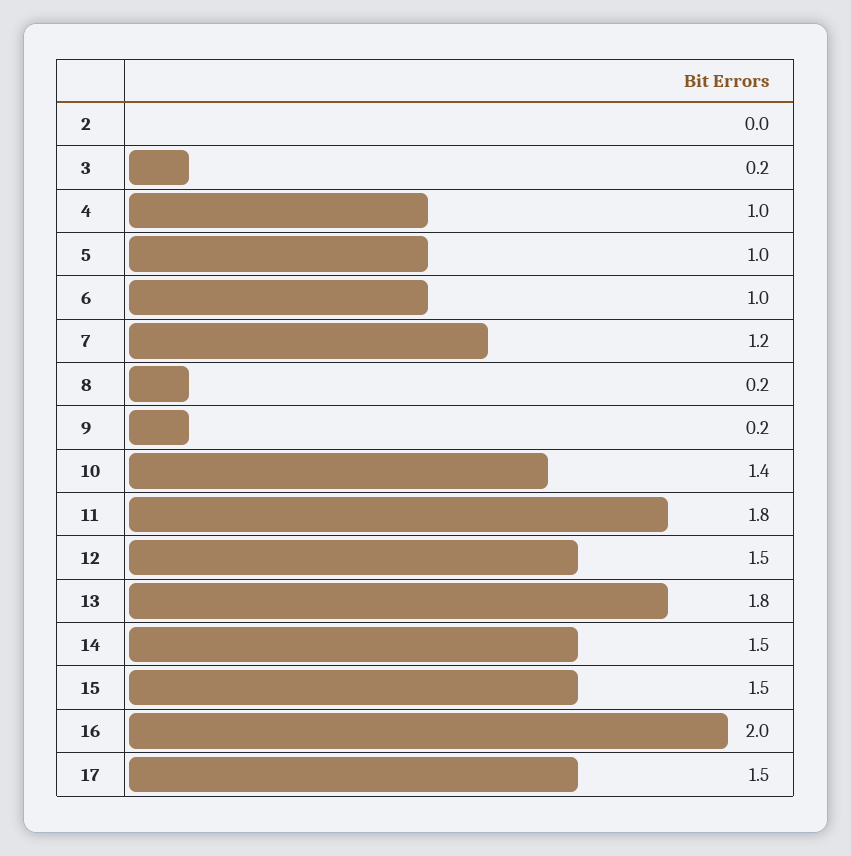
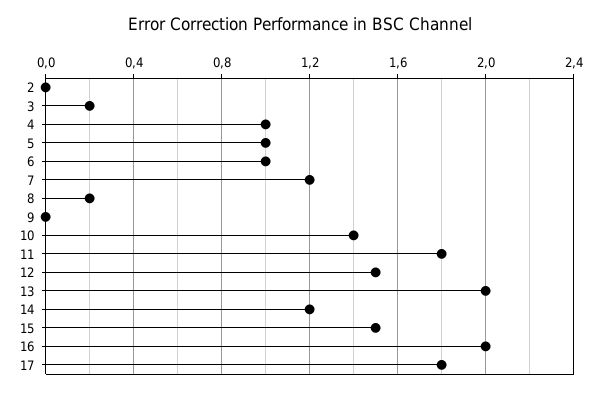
9: 0.2 -> 0
13: 1.8 -> 2
14: 1.5 -> 1.2
17: 1.5 -> 1.8

